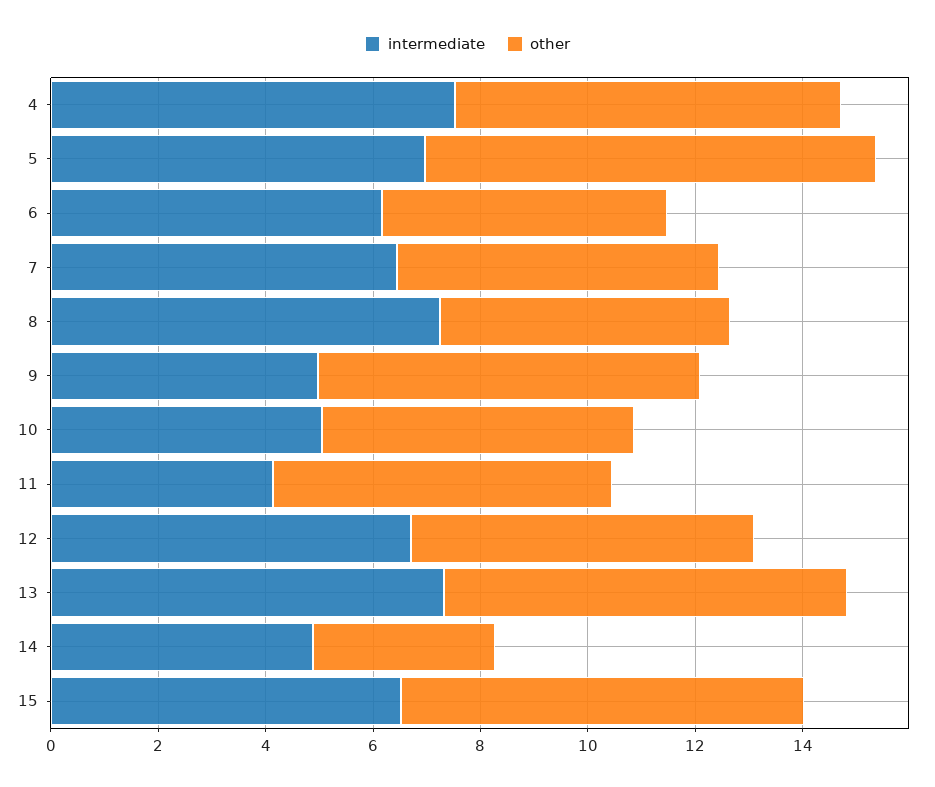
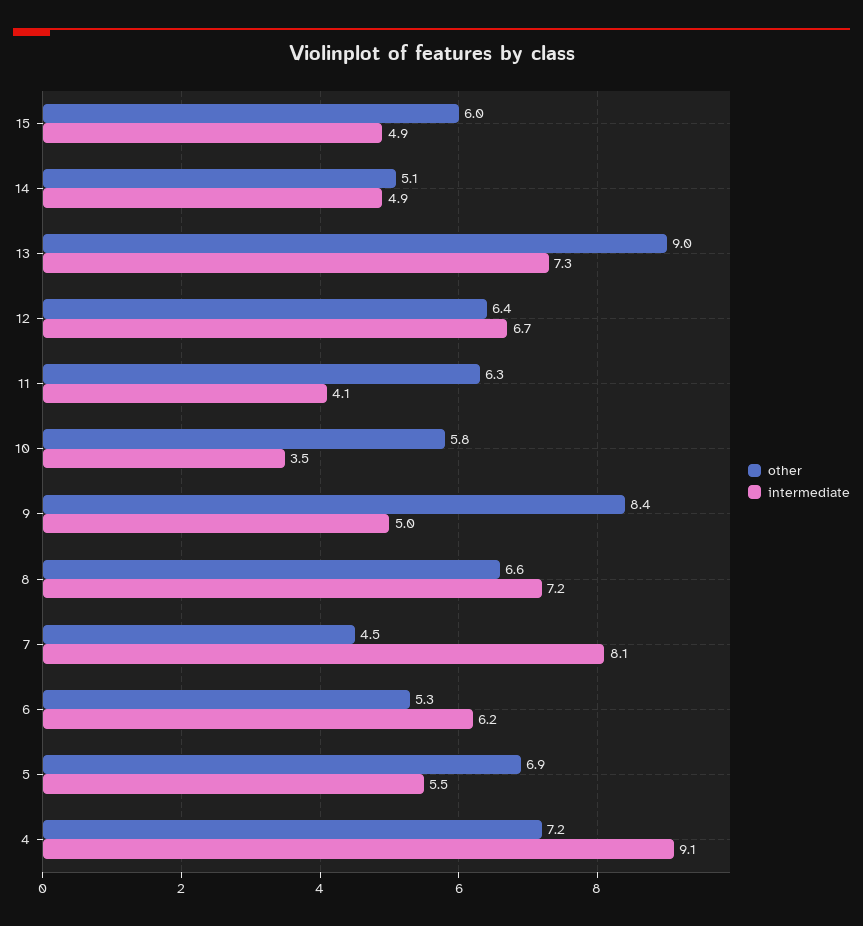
intermediate, 4: 7.5 -> 9.1
intermediate, 5: 7 -> 5.5
other, 5: 8.5 -> 6.9
intermediate, 7: 6.5 -> 8.1
other, 7: 6 -> 4.5
other, 8: 5.5 -> 6.6
other, 9: 7 -> 8.4
intermediate, 10: 5 -> 3.5
other, 13: 7.5 -> 9
other, 14: 3.5 -> 5.1
intermediate, 15: 6.5 -> 4.9
other, 15: 7.5 -> 6

